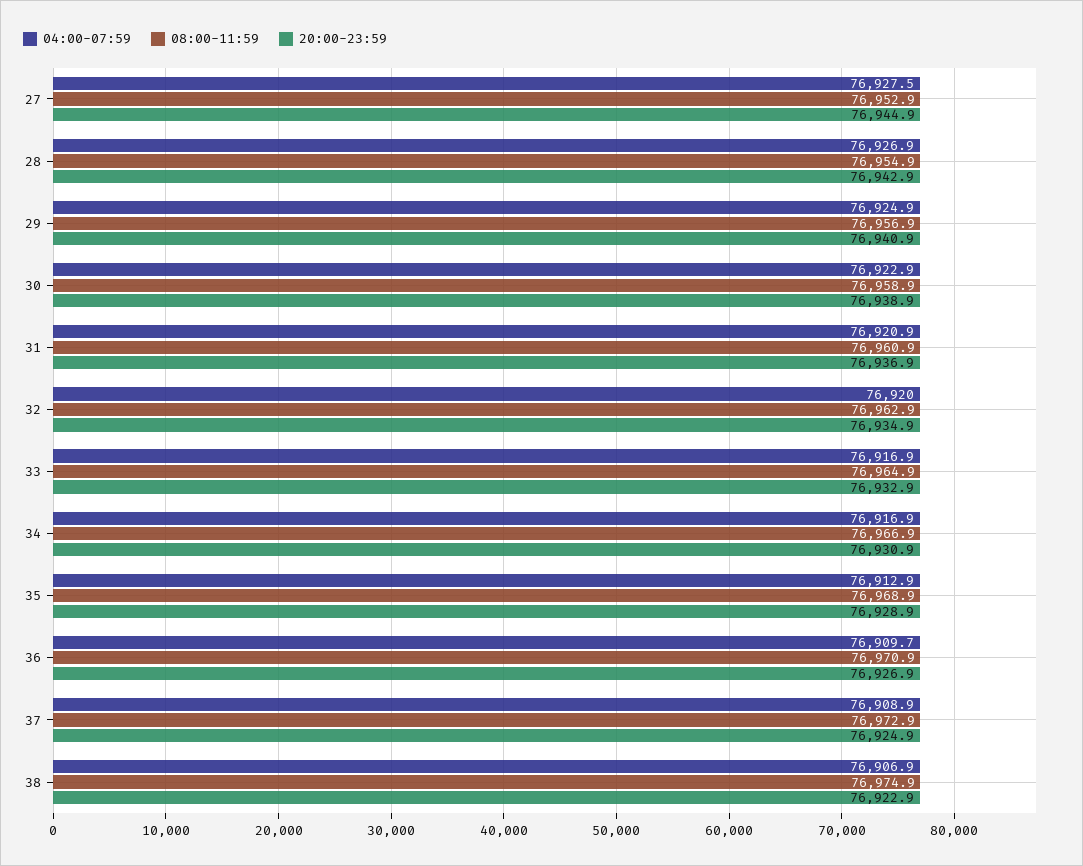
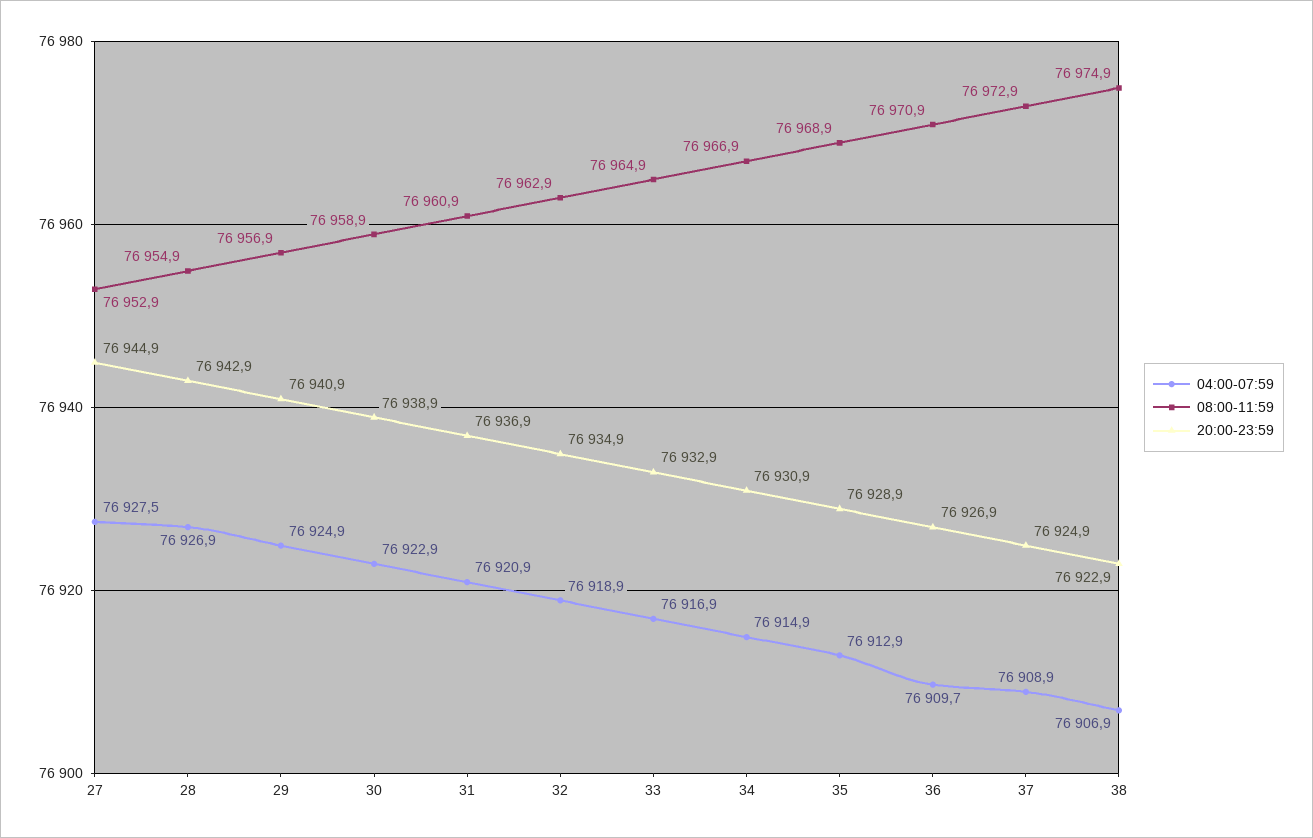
04:00-07:59, 32: 76920 -> 76918.9
04:00-07:59, 34: 76916.9 -> 76914.9

